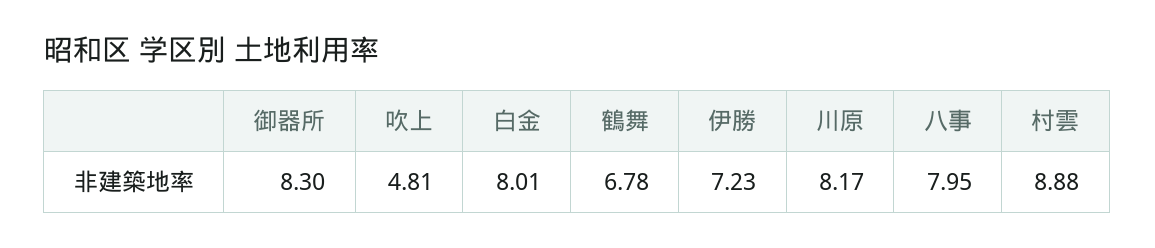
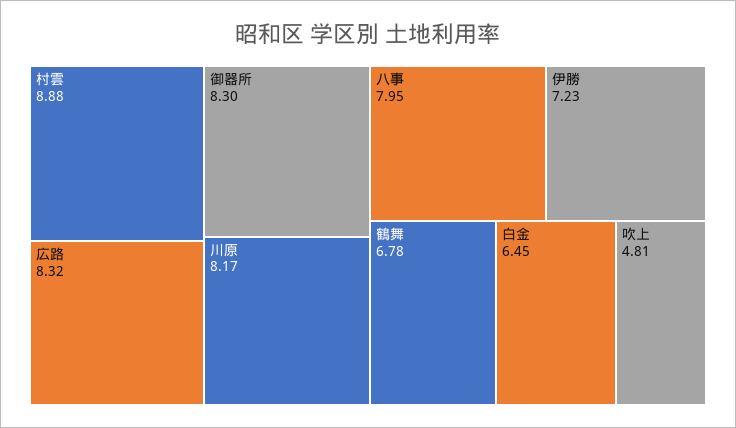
白金: 8.01 -> 6.45
広路: none -> 8.32

